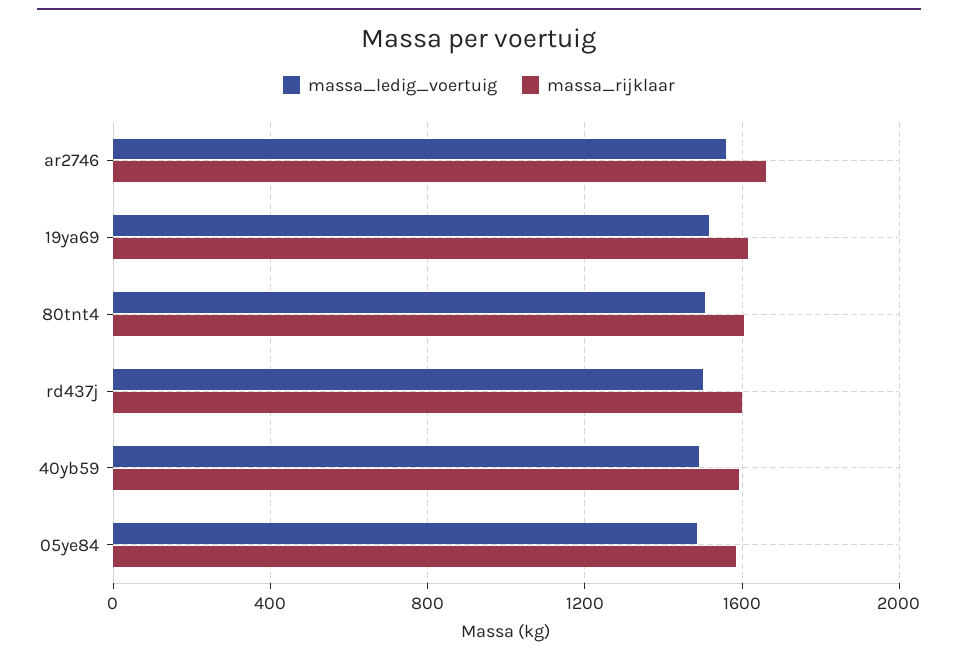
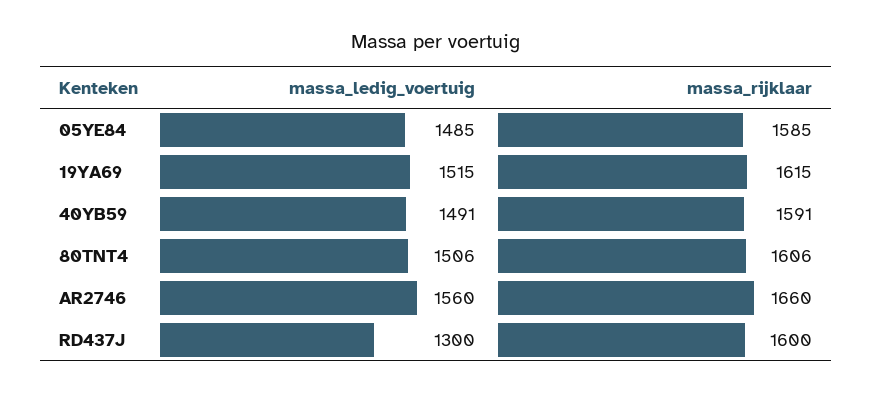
massa_ledig_voertuig, rd437j: 1500 -> 1300

